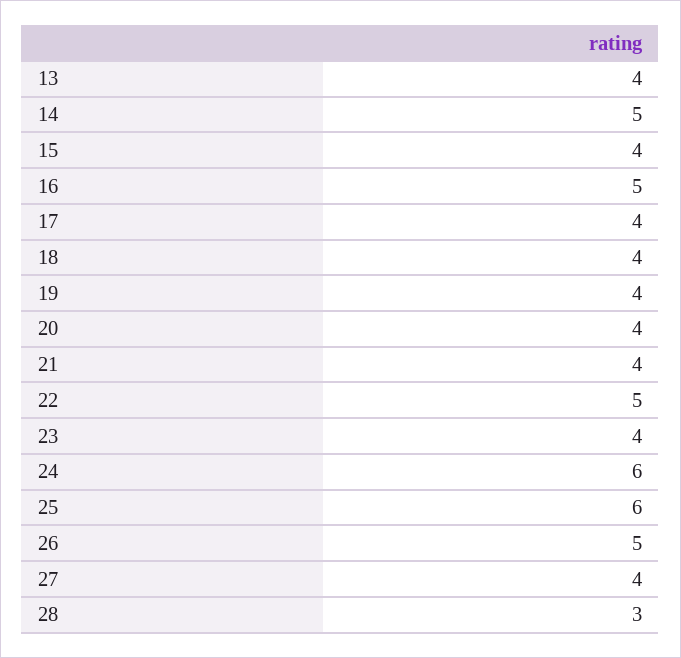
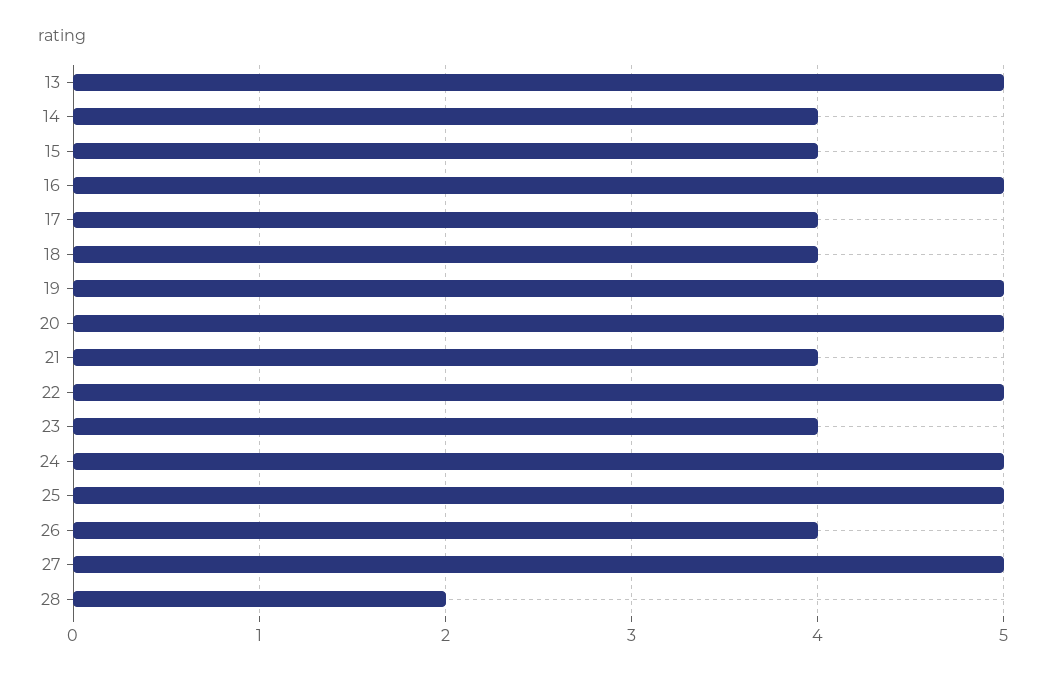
13: 4 -> 5
14: 5 -> 4
19: 4 -> 5
20: 4 -> 5
24: 6 -> 5
25: 6 -> 5
26: 5 -> 4
27: 4 -> 5
28: 3 -> 2

